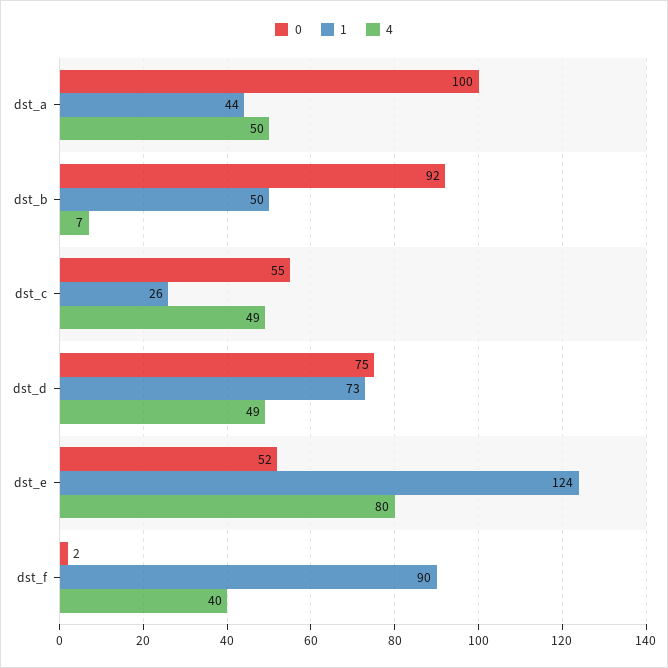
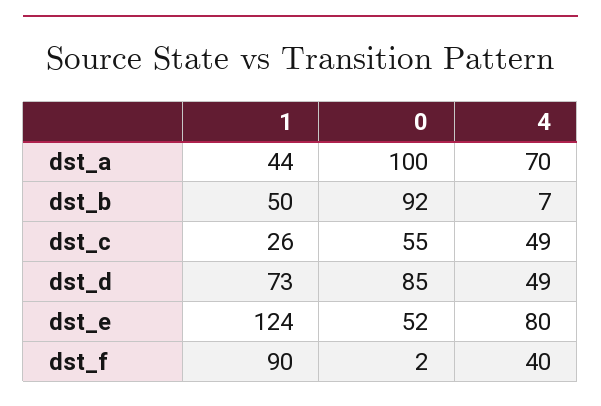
4, dst_a: 50 -> 70
0, dst_d: 75 -> 85

